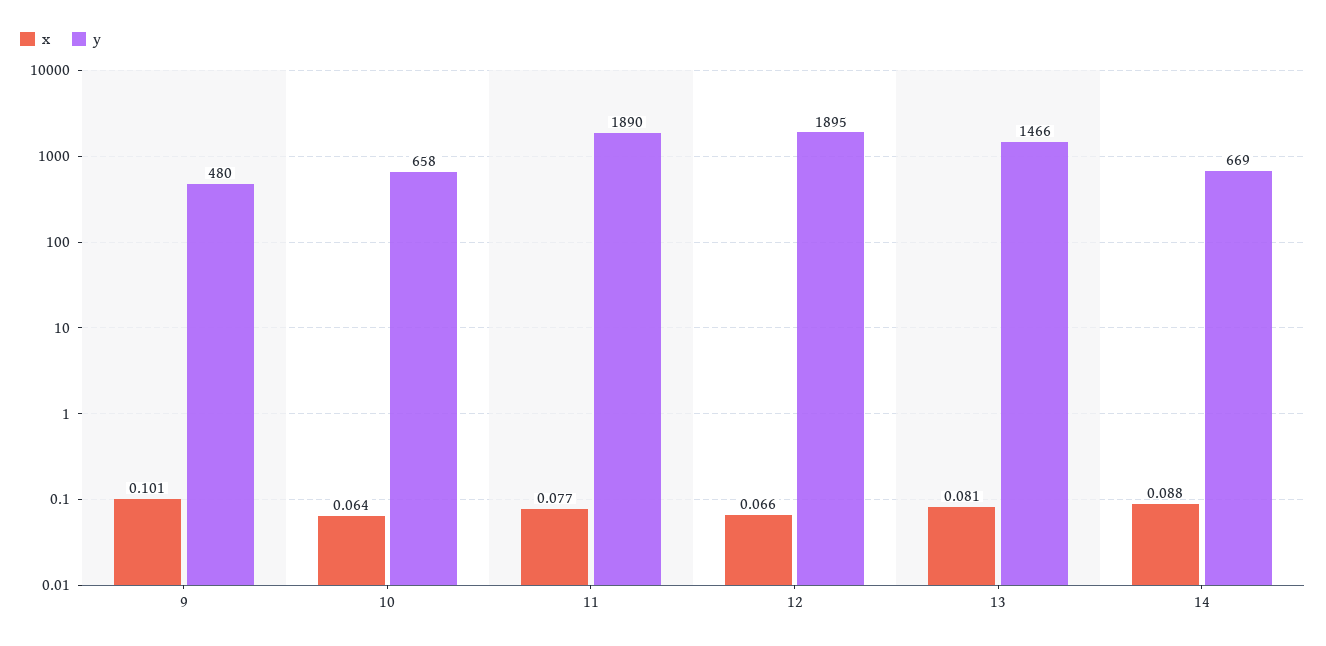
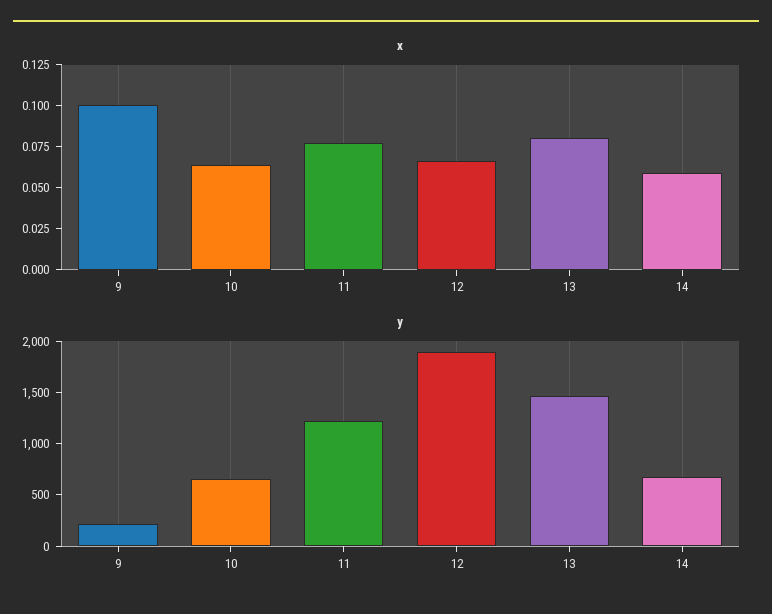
y, 9: 480 -> 200
y, 11: 1890 -> 1200
x, 14: 0.088 -> 0.06

